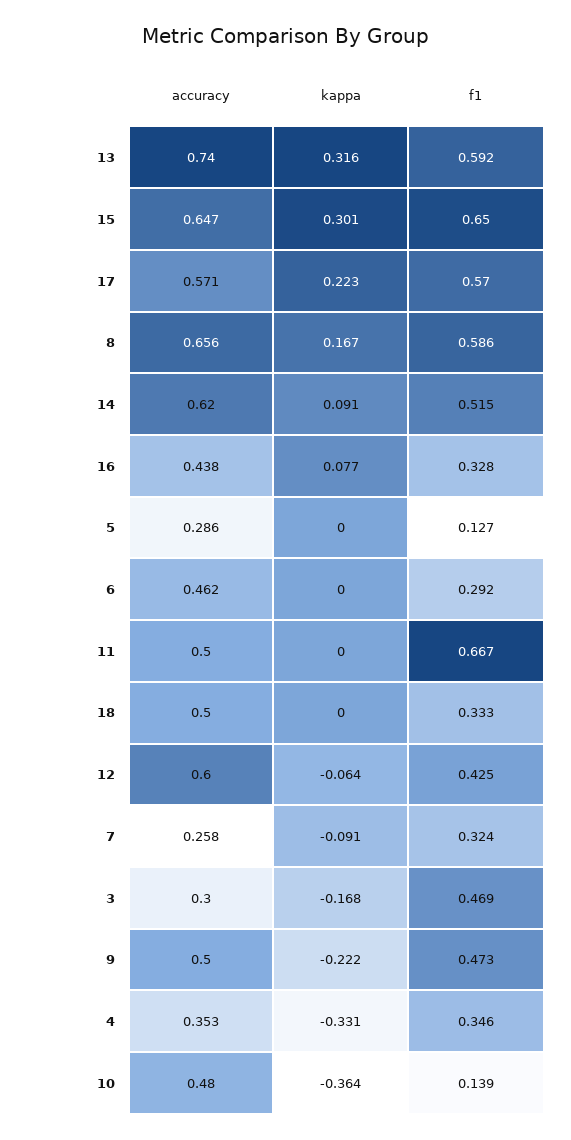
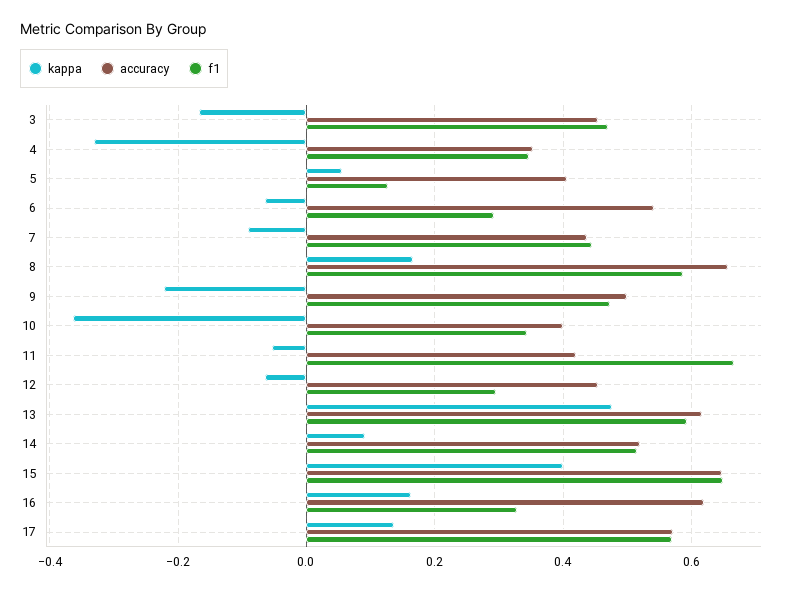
accuracy, 13: 0.74 -> 0.62
kappa, 13: 0.316 -> 0.48
kappa, 15: 0.301 -> 0.4
kappa, 17: 0.223 -> 0.14
accuracy, 14: 0.62 -> 0.52
accuracy, 16: 0.438 -> 0.62
kappa, 16: 0.077 -> 0.16
accuracy, 5: 0.286 -> 0.4
kappa, 5: 0 -> 0.06
accuracy, 6: 0.462 -> 0.54
kappa, 6: 0 -> -0.06
accuracy, 11: 0.5 -> 0.42
kappa, 11: 0 -> -0.06
accuracy, 18: 0.5 -> none
kappa, 18: 0 -> none
f1, 18: 0.333 -> none
accuracy, 12: 0.6 -> 0.46
f1, 12: 0.425 -> 0.3
accuracy, 7: 0.258 -> 0.44
f1, 7: 0.324 -> 0.44
accuracy, 3: 0.3 -> 0.46
accuracy, 10: 0.48 -> 0.4
f1, 10: 0.139 -> 0.34

